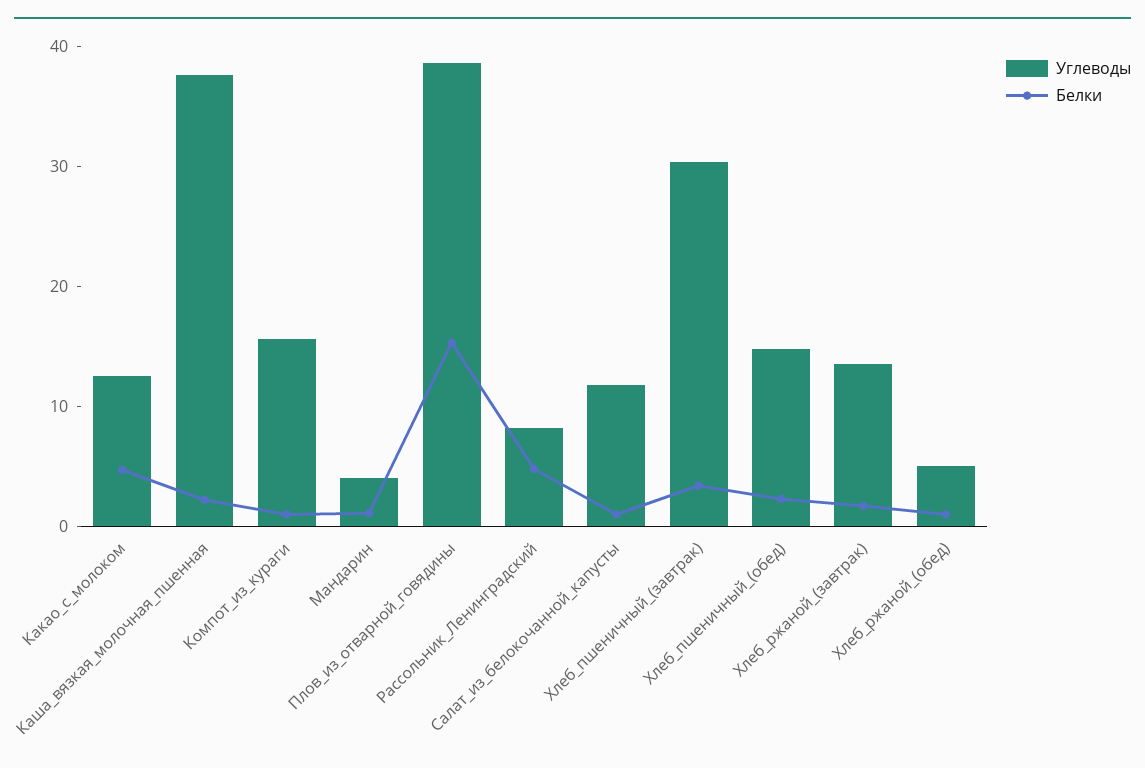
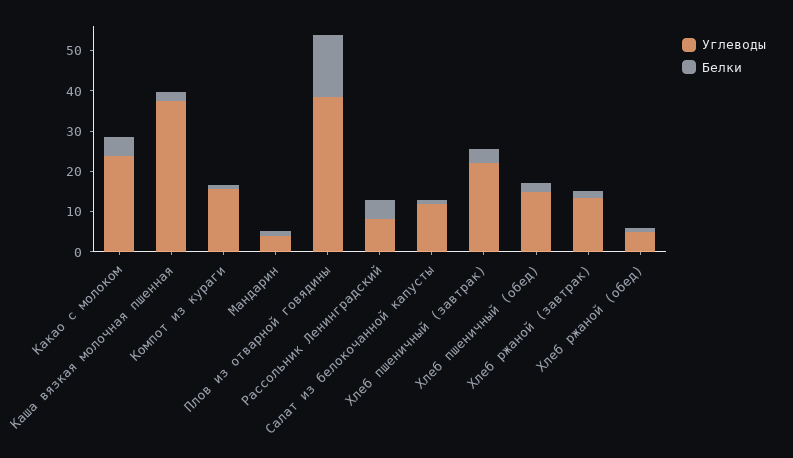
Углеводы, Какао_с_молоком: 12 -> 24
Углеводы, Хлеб_пшеничный_(завтрак): 30 -> 22

